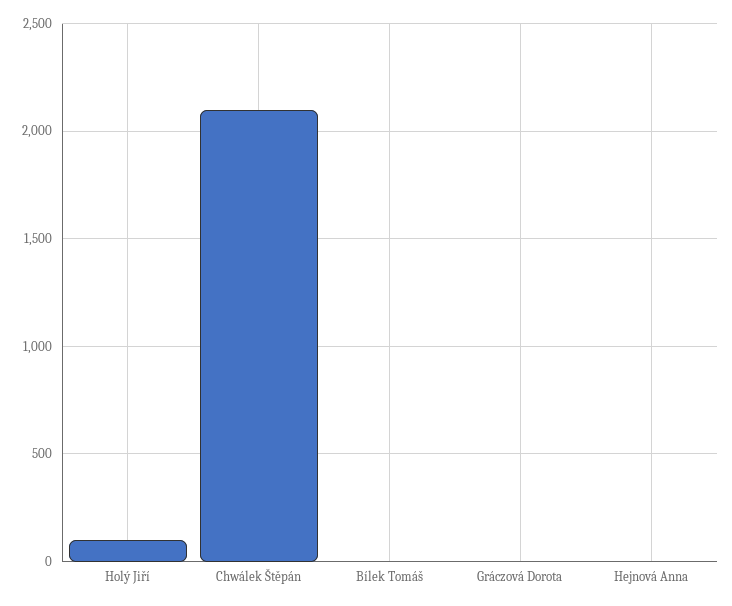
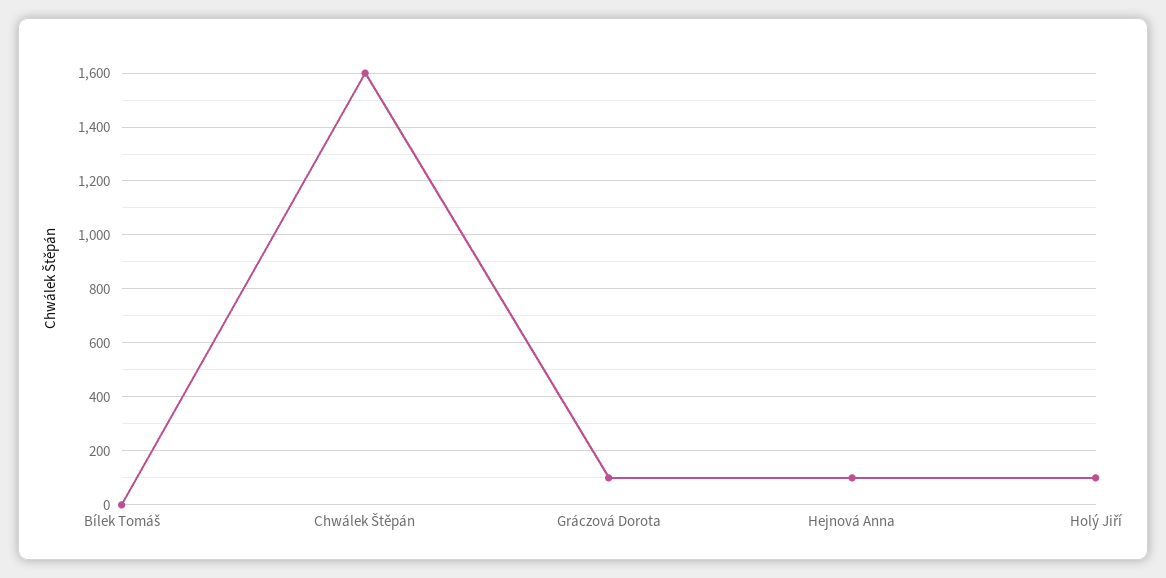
Chwálek Štěpán: 2100 -> 1600
Gráczová Dorota: 0 -> 100
Hejnová Anna: 0 -> 100

